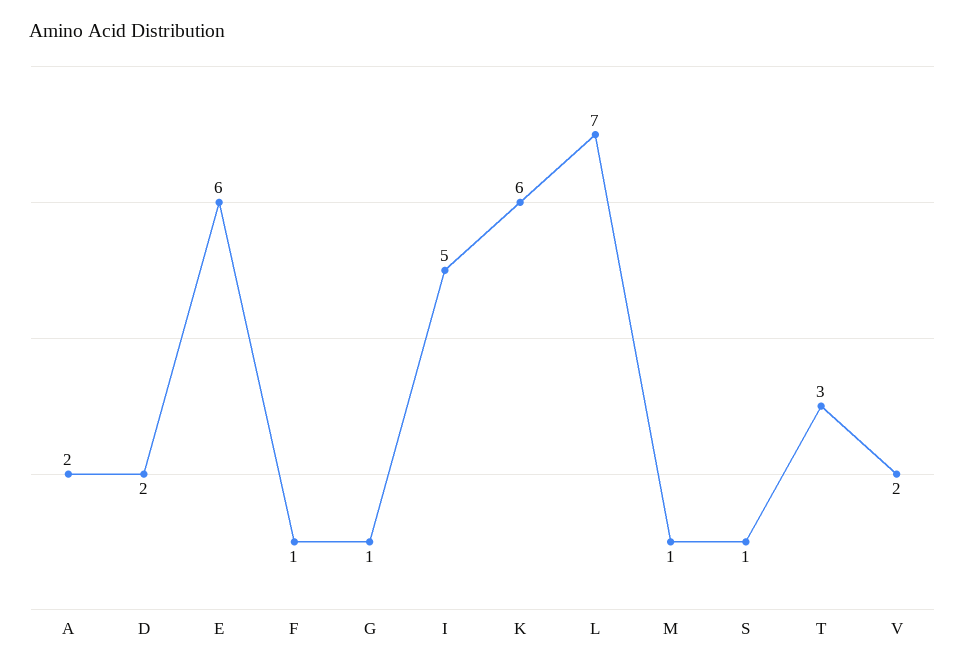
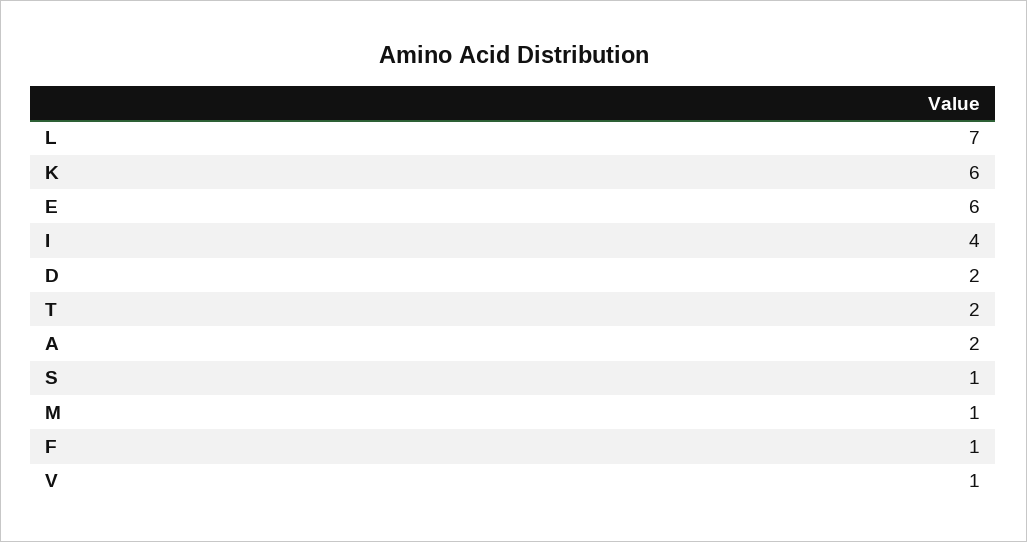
G: 1 -> none
I: 5 -> 4
T: 3 -> 2
V: 2 -> 1

